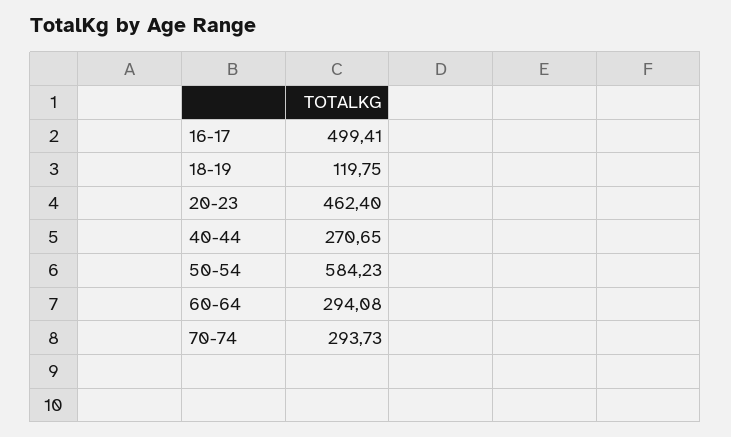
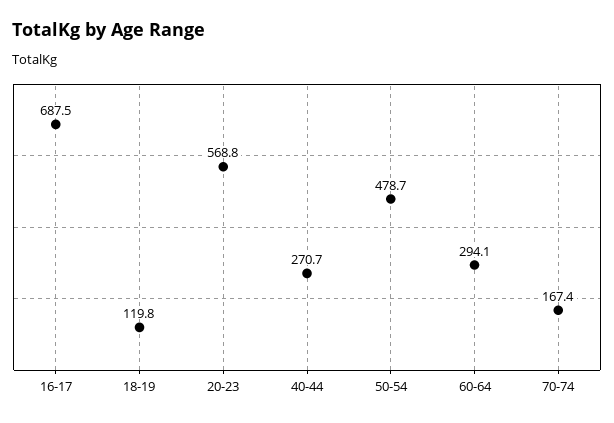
16-17: 499.41 -> 687.5
20-23: 462.4 -> 568.8
50-54: 584.23 -> 478.7
70-74: 293.73 -> 167.4

